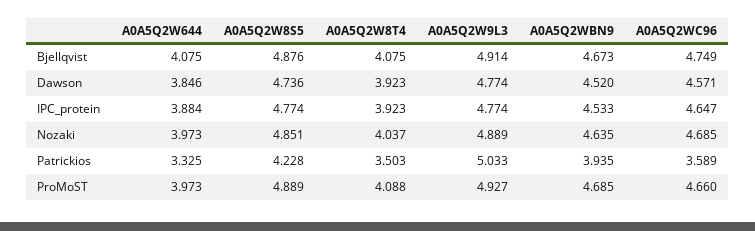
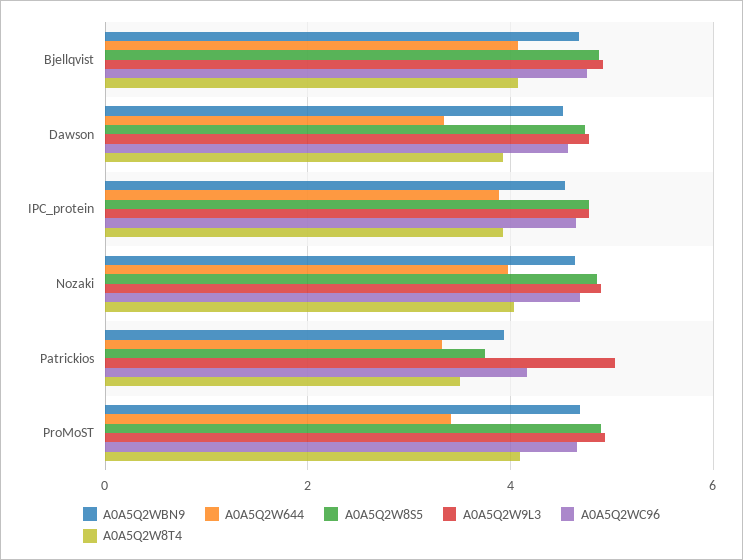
A0A5Q2W644, Dawson: 3.846 -> 3.4
A0A5Q2W8S5, Patrickios: 4.228 -> 3.8
A0A5Q2WC96, Patrickios: 3.589 -> 4.2
A0A5Q2W644, ProMoST: 3.973 -> 3.4

